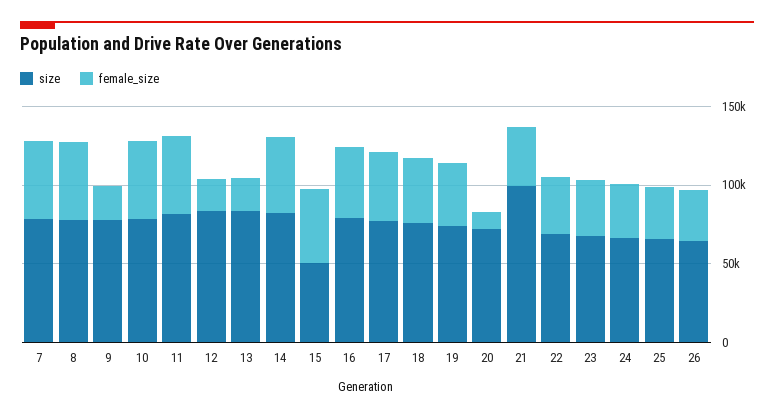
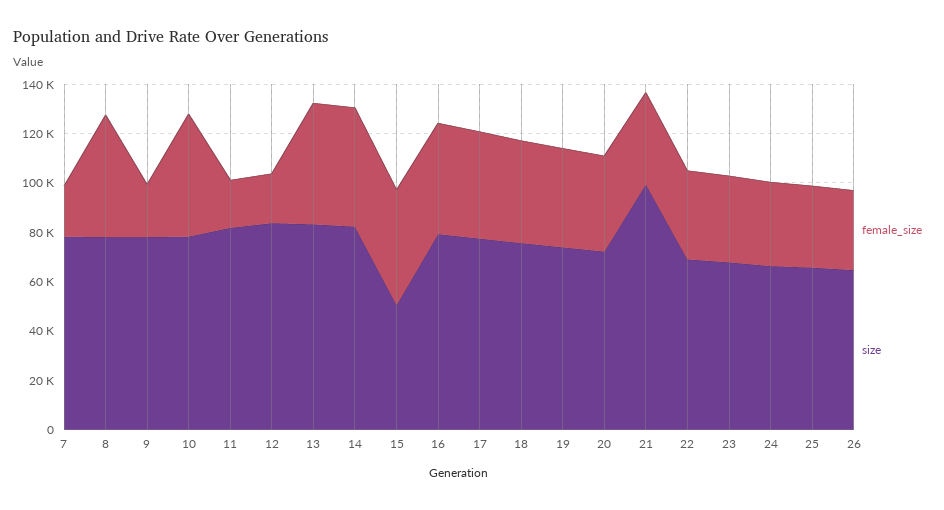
female_size, 7: 50000 -> 20000
female_size, 11: 50000 -> 20000
female_size, 13: 20000 -> 50000
female_size, 20: 10000 -> 40000

